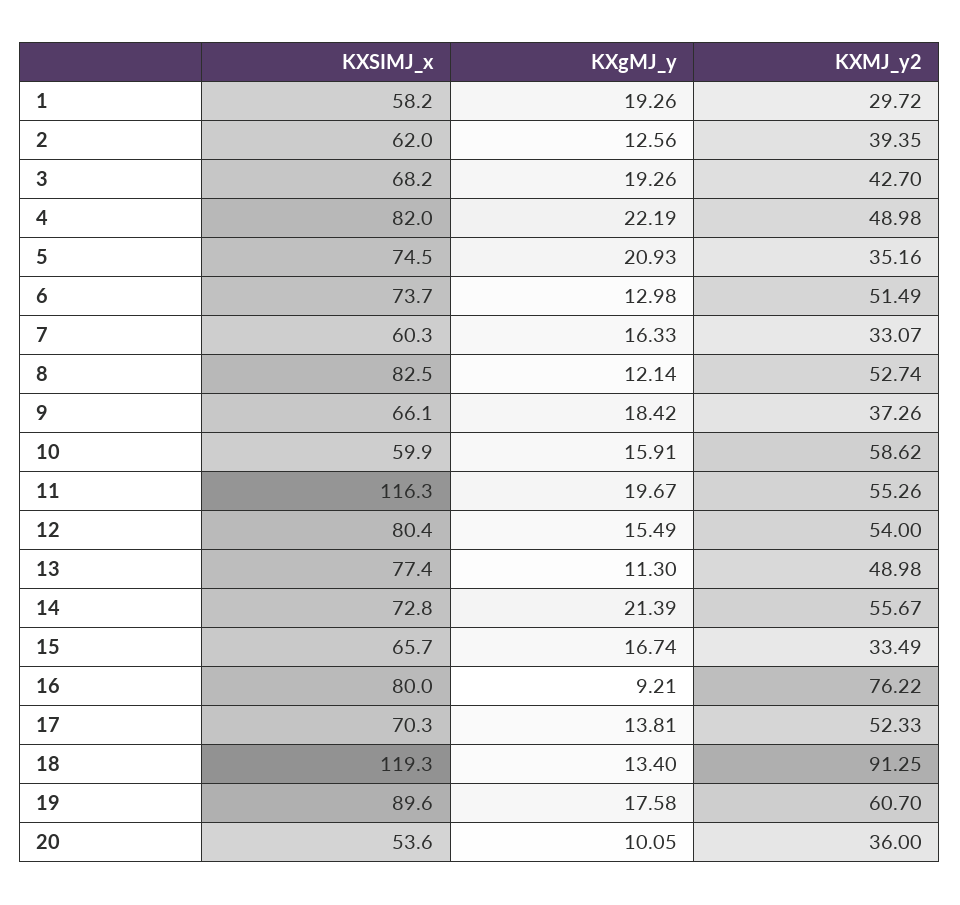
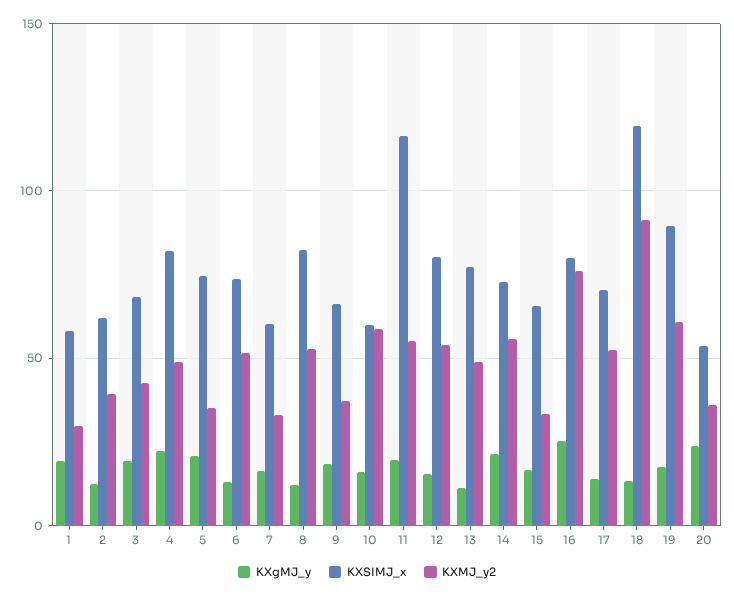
KXgMJ_y, 16: 9.21 -> 25
KXgMJ_y, 20: 10.05 -> 25

